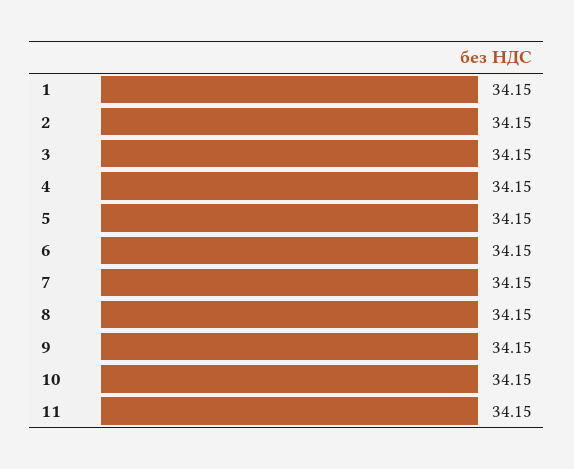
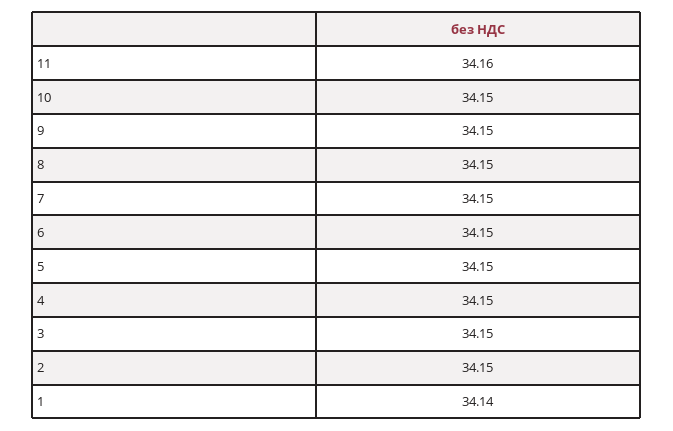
1: 34.15 -> 34.14
11: 34.15 -> 34.16

